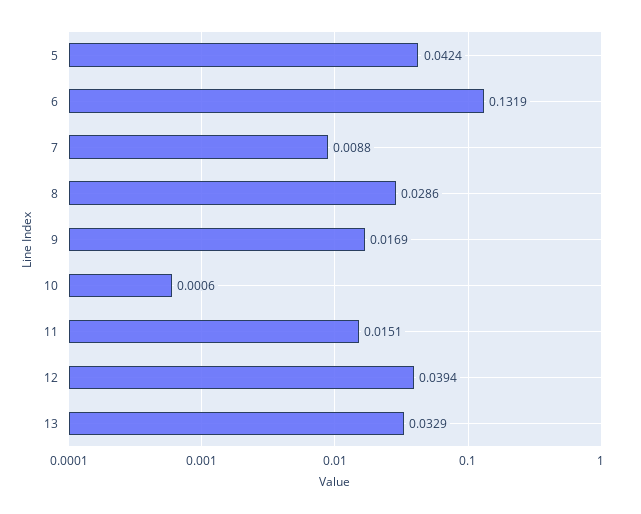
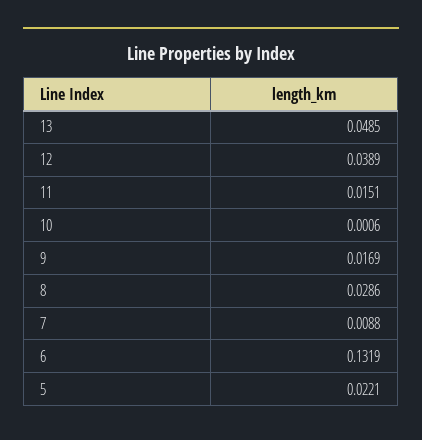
5: 0.0424 -> 0.0221
12: 0.0394 -> 0.0389
13: 0.0329 -> 0.0485

